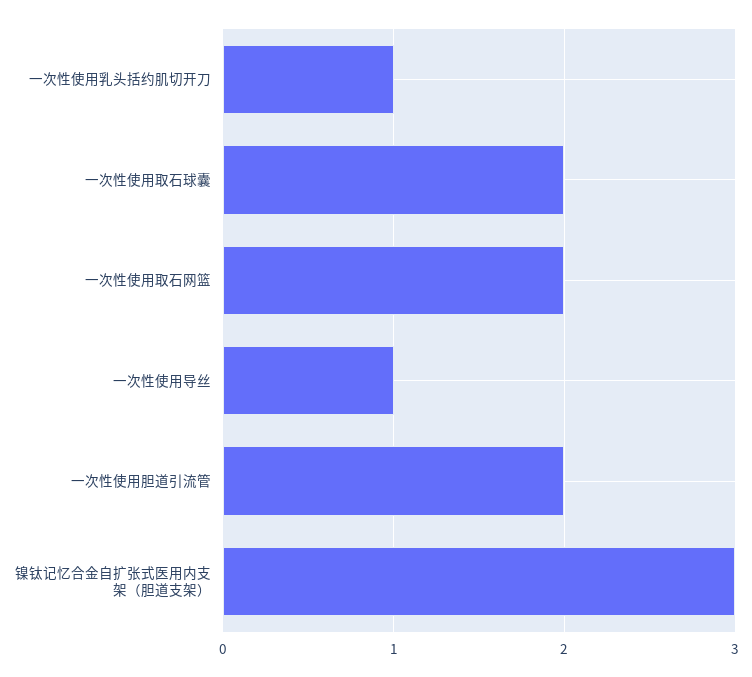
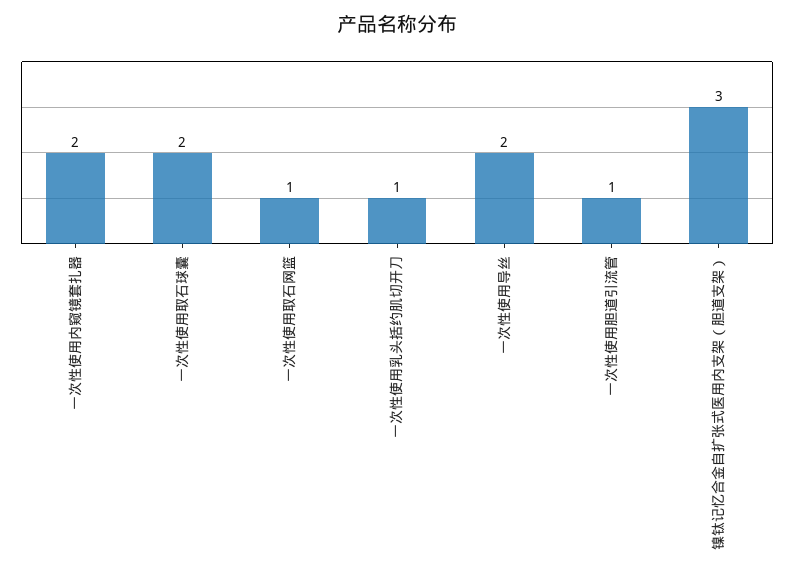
一次性使用取石网篮: 2 -> 1
一次性使用导丝: 1 -> 2
一次性使用胆道引流管: 2 -> 1
一次性使用内窥镜套扎器: none -> 2

